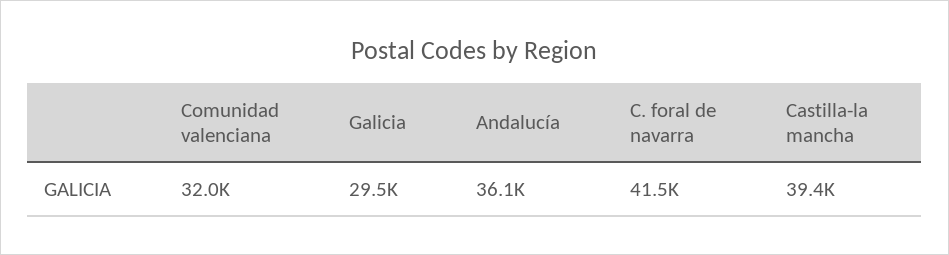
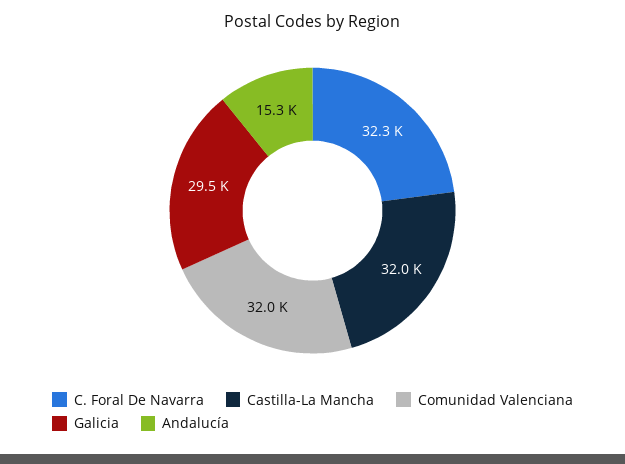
Andalucía: 36100 -> 15300
C. foral de navarra: 41500 -> 32300
Castilla-la mancha: 39400 -> 32000

